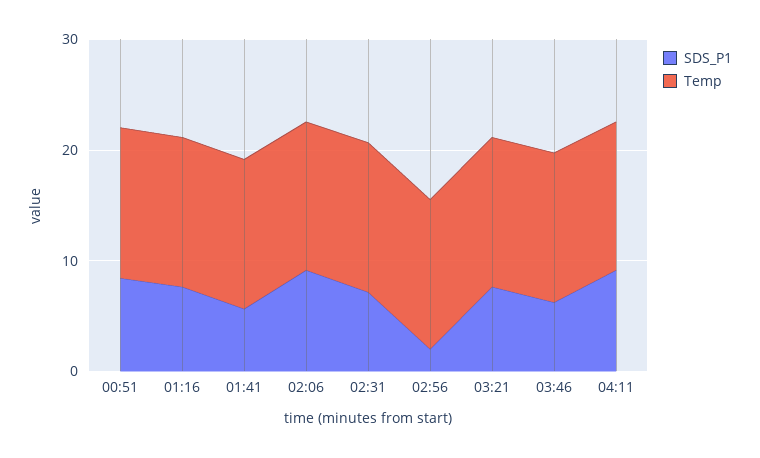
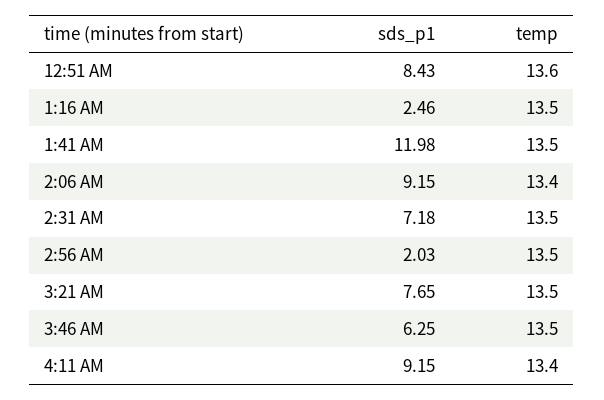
SDS_P1, 01:16: 8 -> 2.46
SDS_P1, 01:41: 6 -> 11.98

